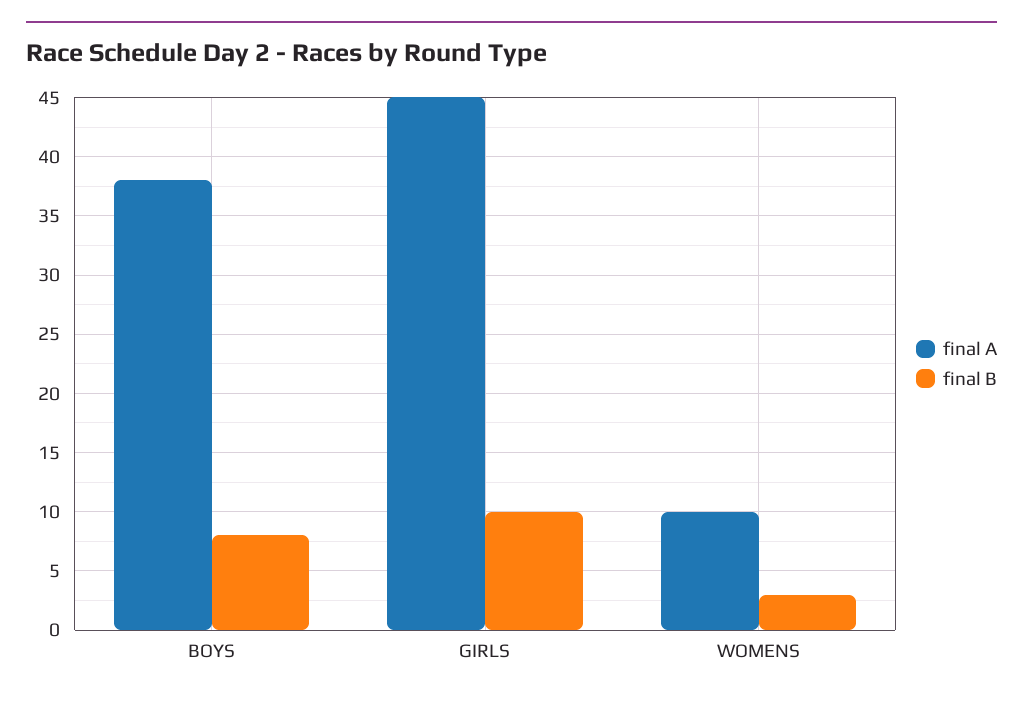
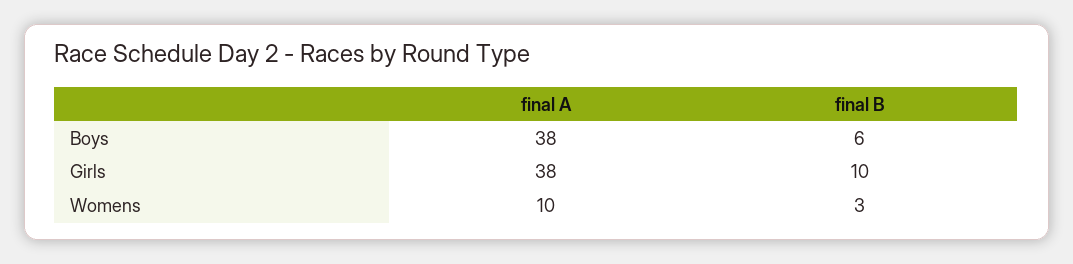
final B, BOYS: 8 -> 6
final A, GIRLS: 45 -> 38

